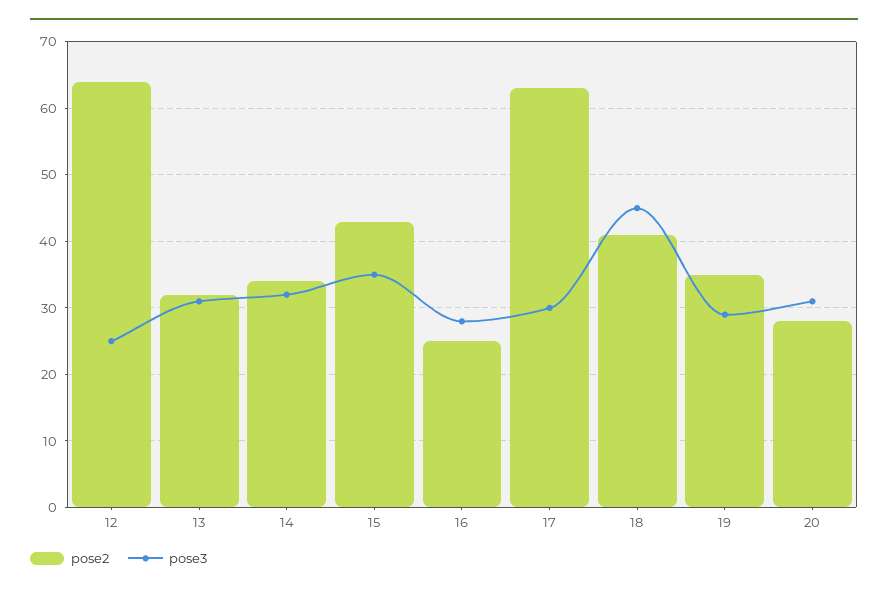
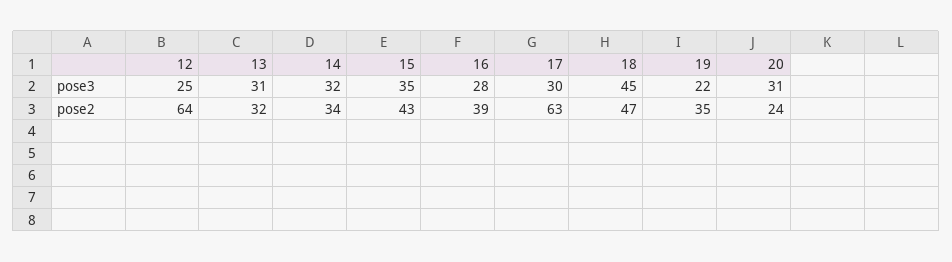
pose2, 16: 25 -> 39
pose2, 18: 41 -> 47
pose3, 19: 29 -> 22
pose2, 20: 28 -> 24

